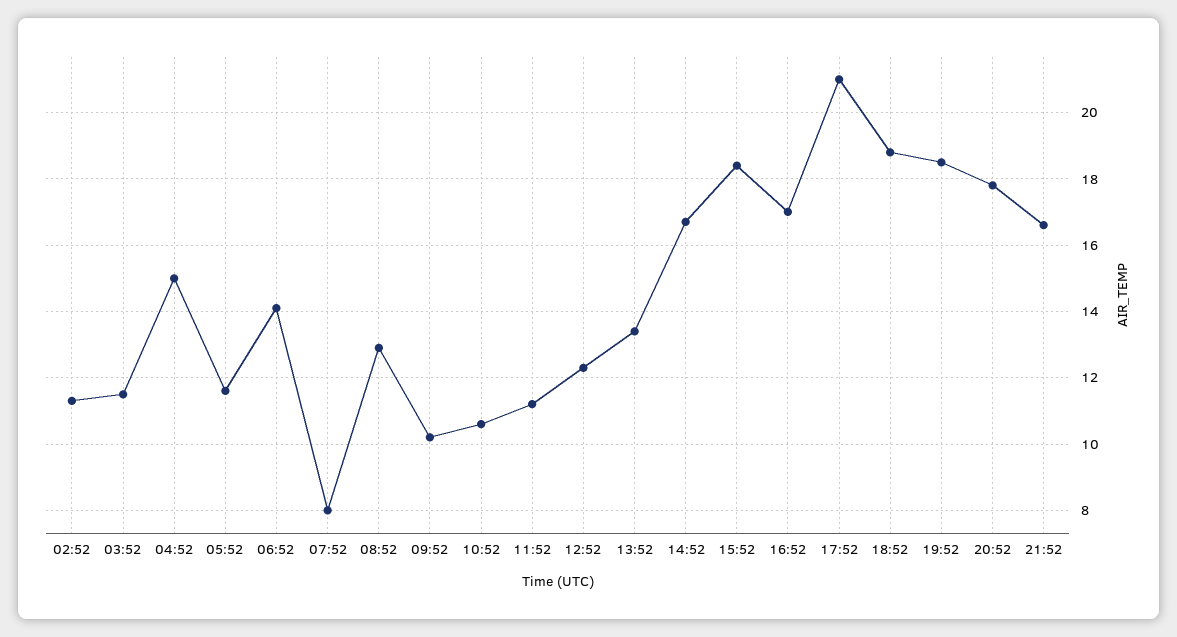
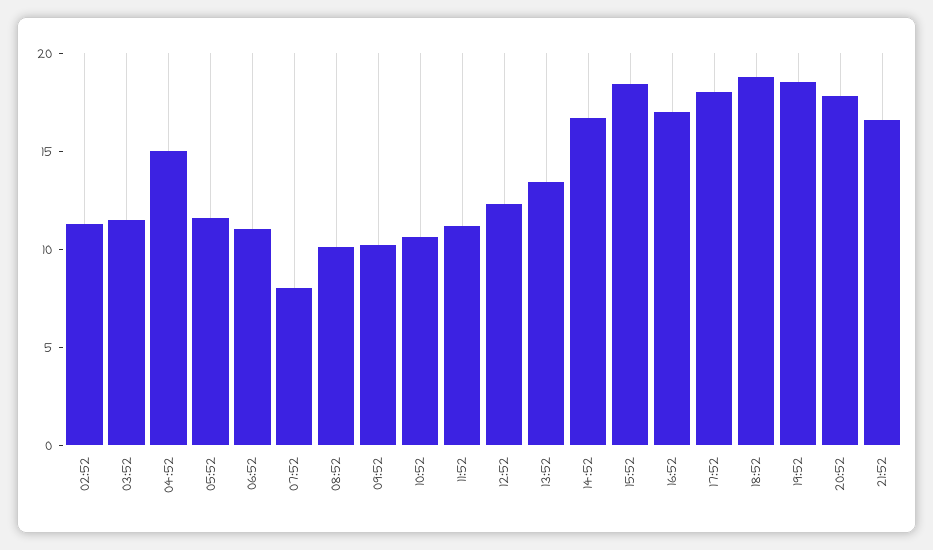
06:52: 14 -> 11
08:52: 13 -> 10
17:52: 21 -> 18

